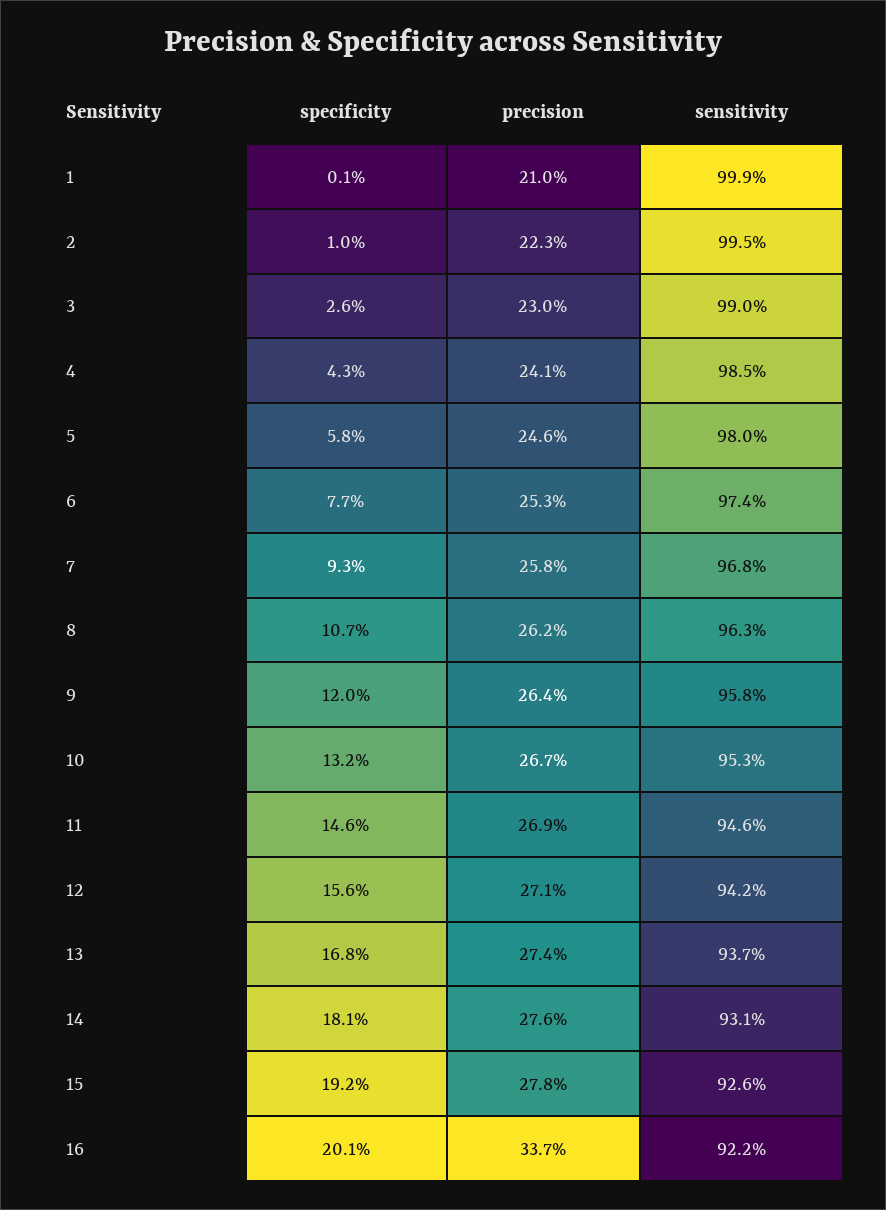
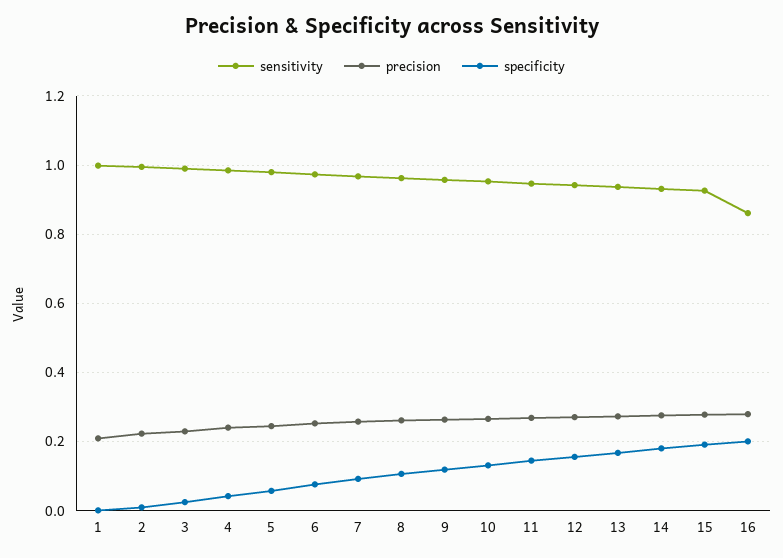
precision, 16: 0.337 -> 0.28
sensitivity, 16: 0.922 -> 0.86

